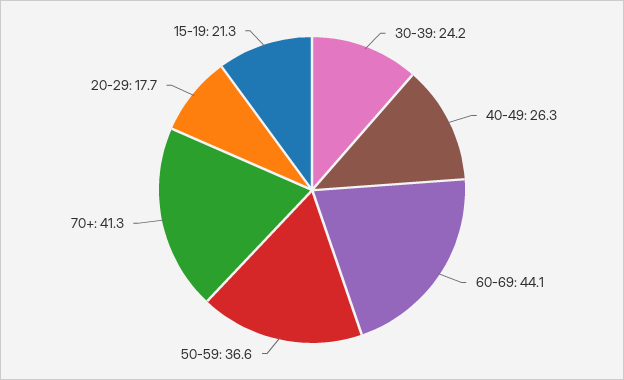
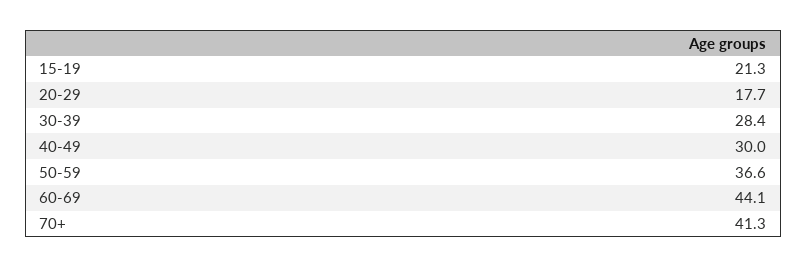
30-39: 24.2 -> 28.4
40-49: 26.3 -> 30

